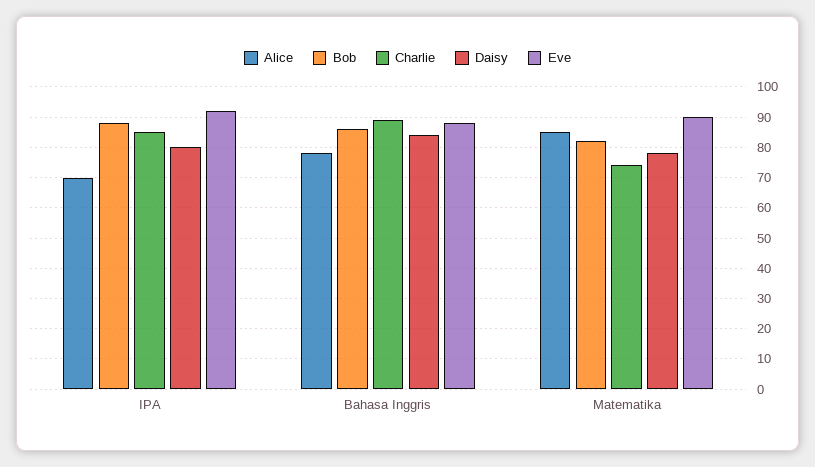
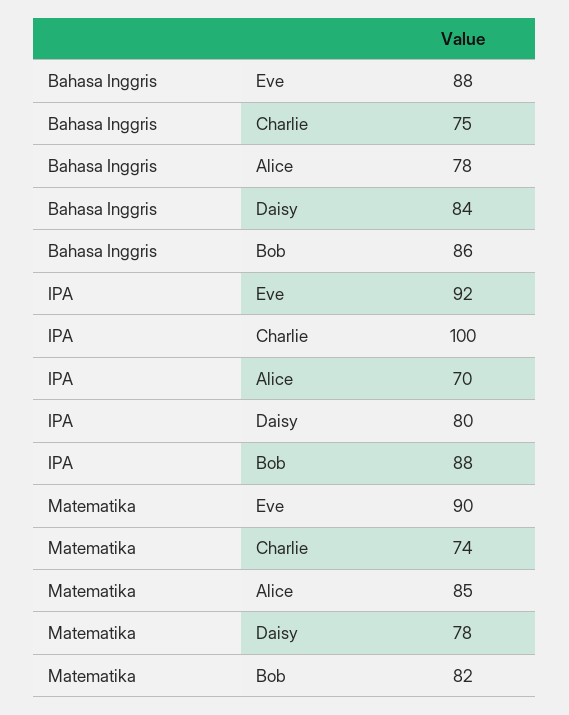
Charlie, IPA: 85 -> 100
Charlie, Bahasa Inggris: 90 -> 75

